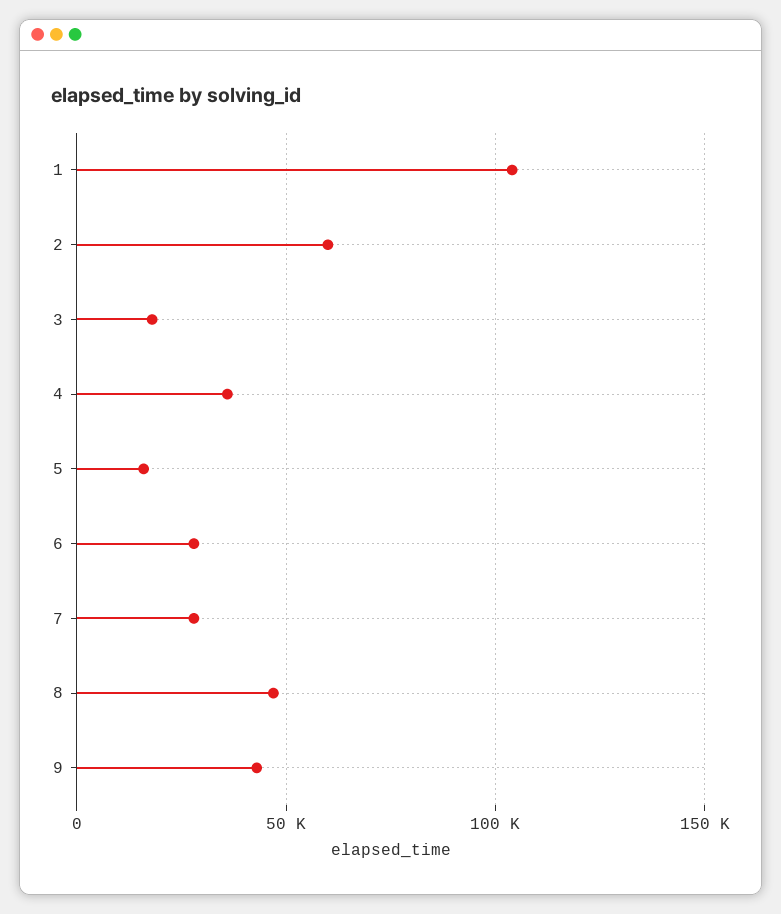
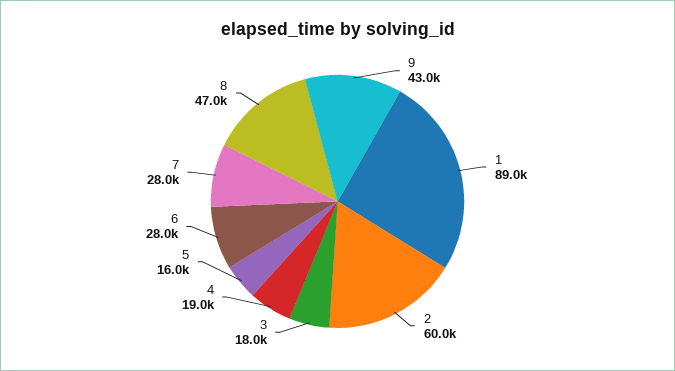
1: 105000 -> 89000
4: 35000 -> 19000

